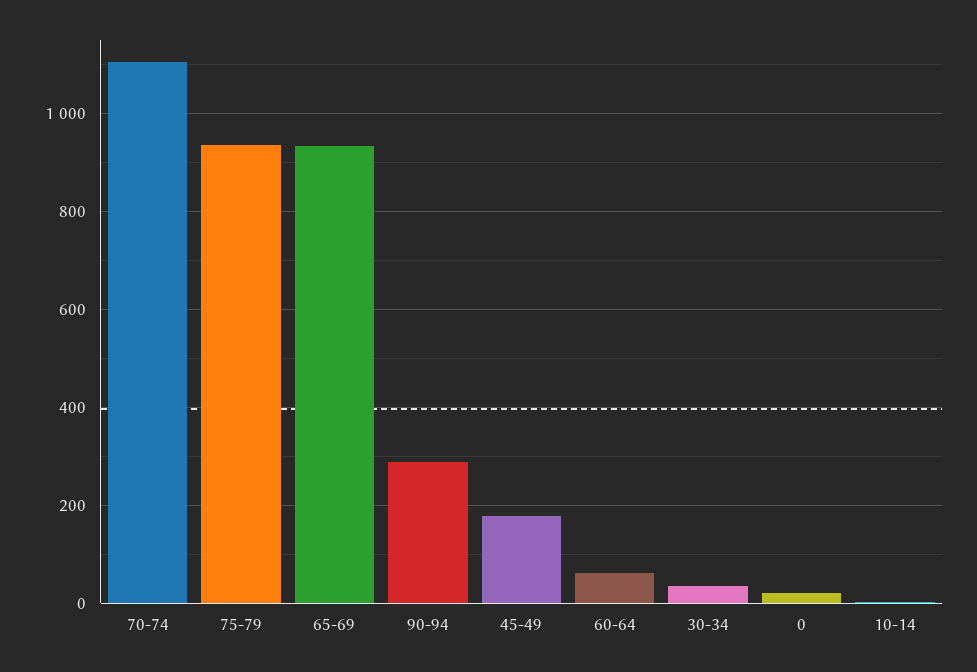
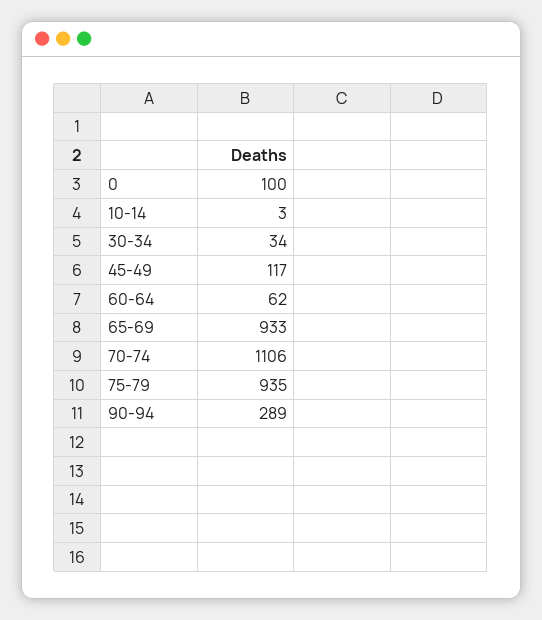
45-49: 180 -> 117
0: 20 -> 100

